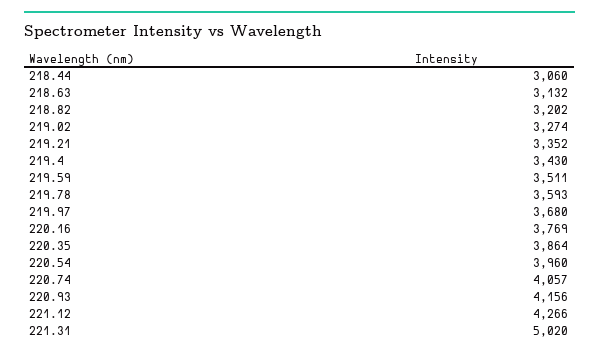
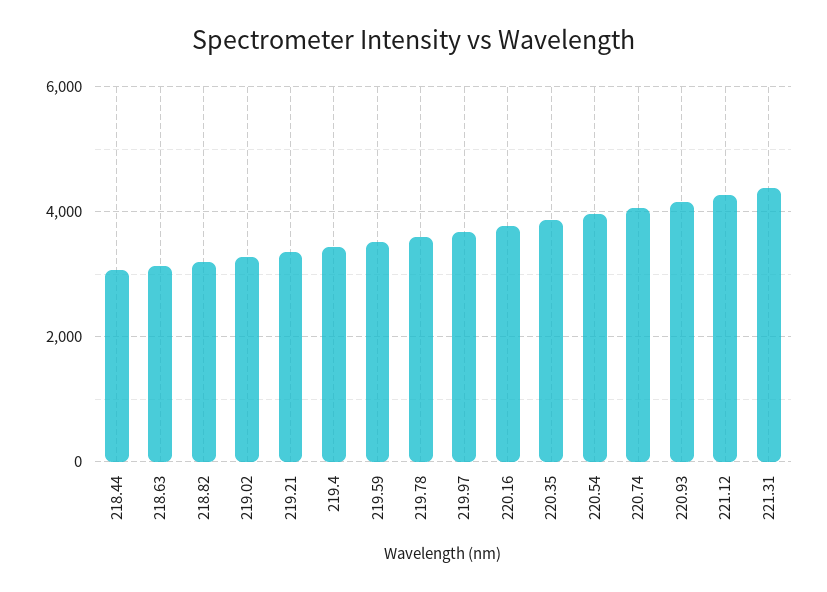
221.31: 5020 -> 4400

